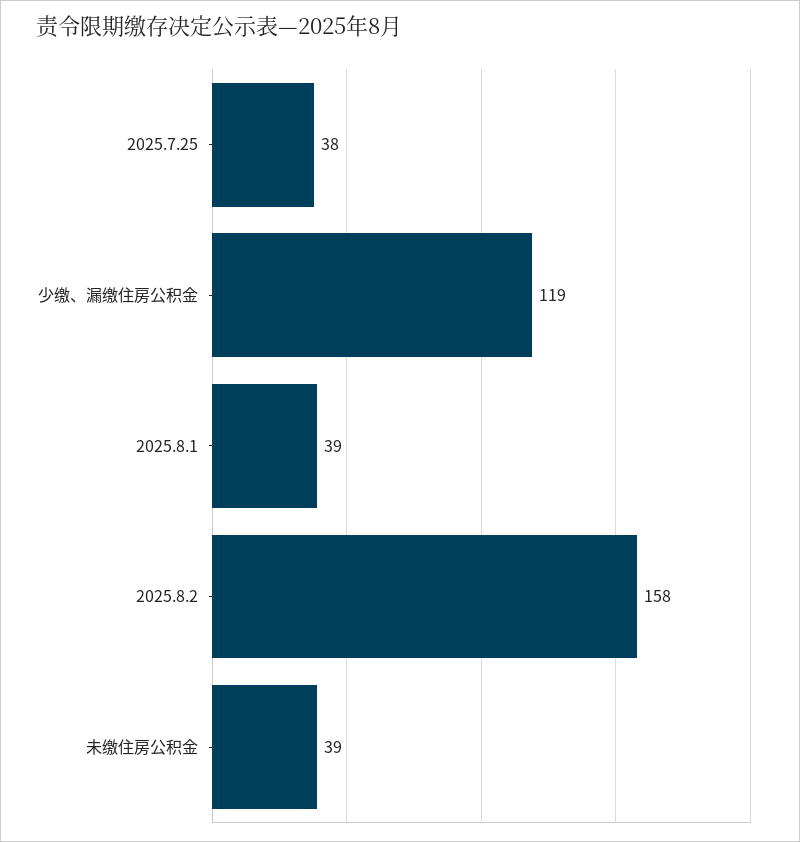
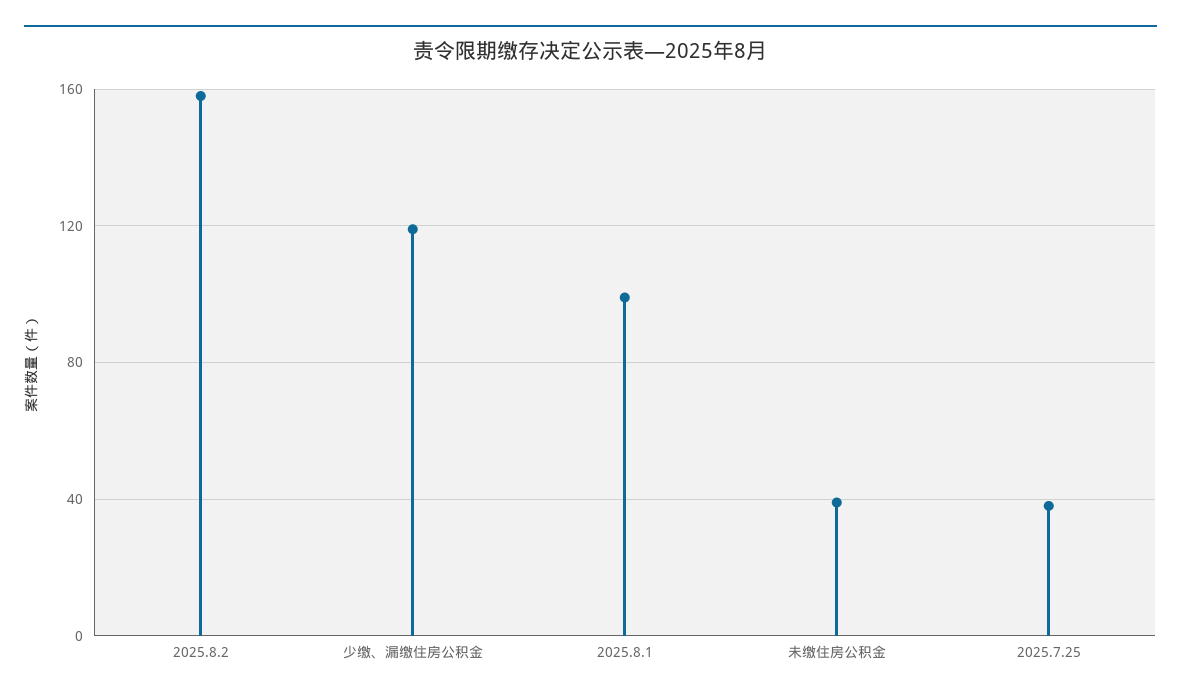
2025.8.1: 39 -> 100

